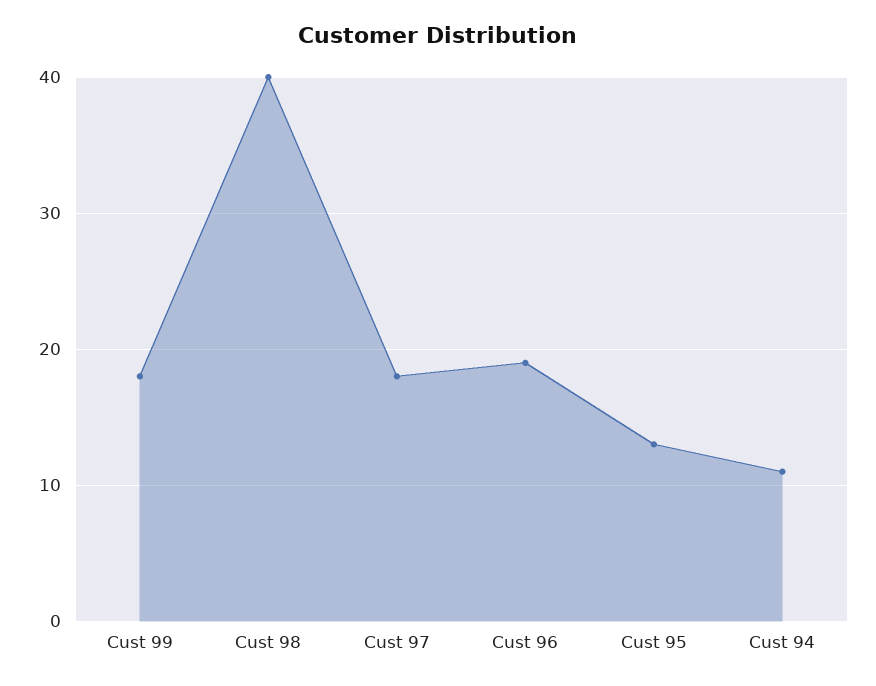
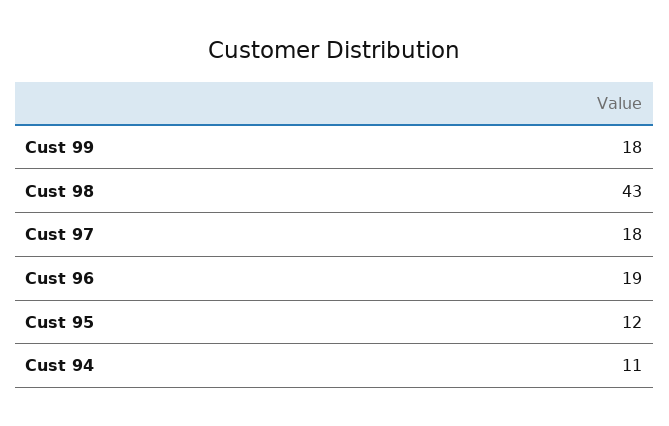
Cust 98: 40 -> 43
Cust 95: 13 -> 12

